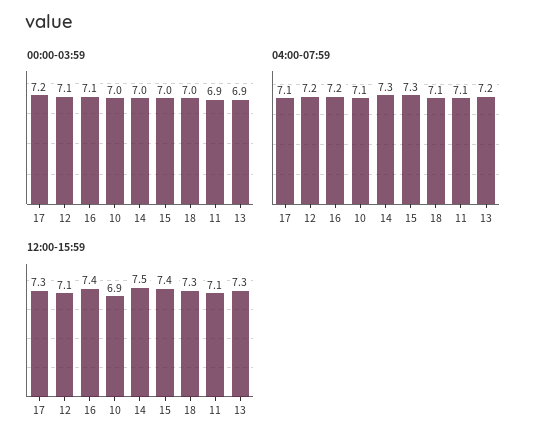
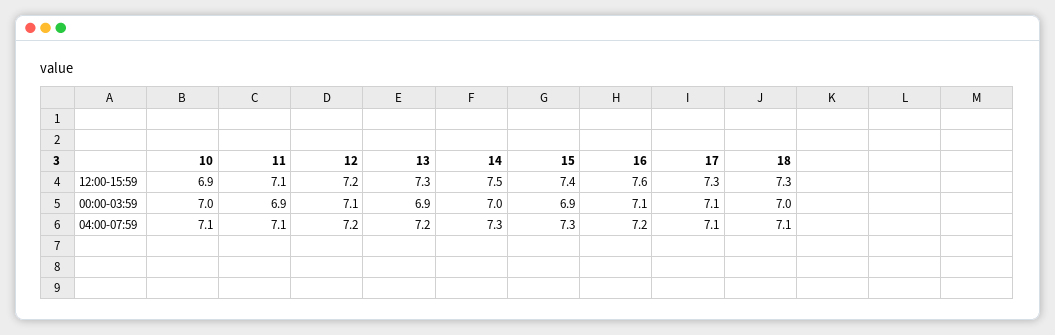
00:00-03:59, 17: 7.2 -> 7.1
00:00-03:59, 15: 7 -> 6.9
12:00-15:59, 12: 7.1 -> 7.2
12:00-15:59, 16: 7.4 -> 7.6

